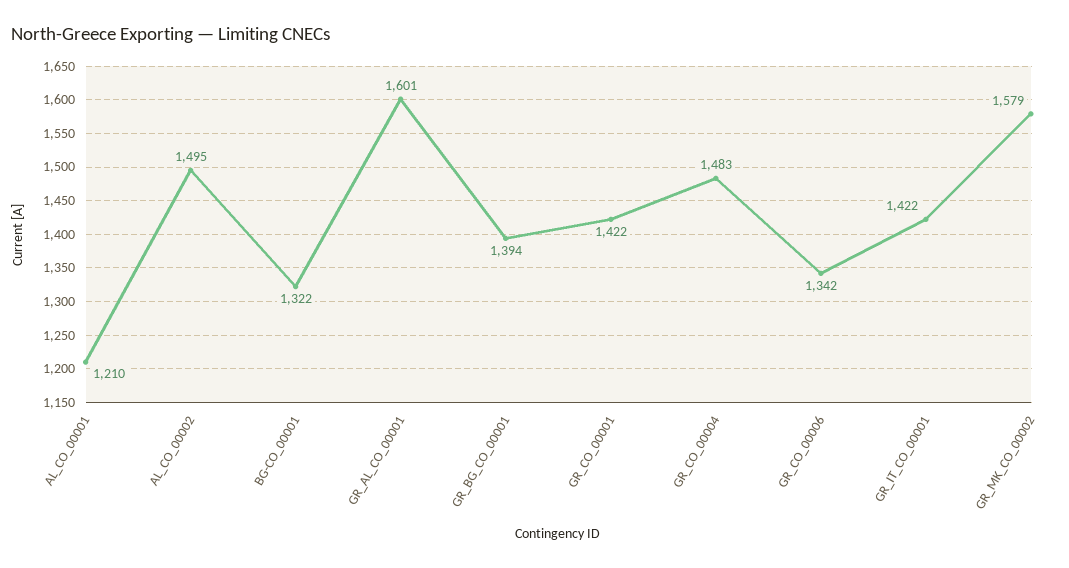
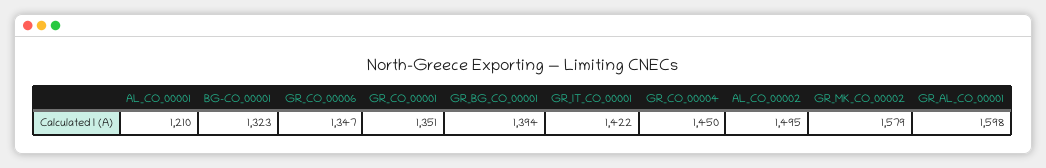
BG-CO_00001: 1322 -> 1323
GR_AL_CO_00001: 1601 -> 1598
GR_CO_00001: 1422 -> 1351
GR_CO_00004: 1483 -> 1450
GR_CO_00006: 1342 -> 1347

